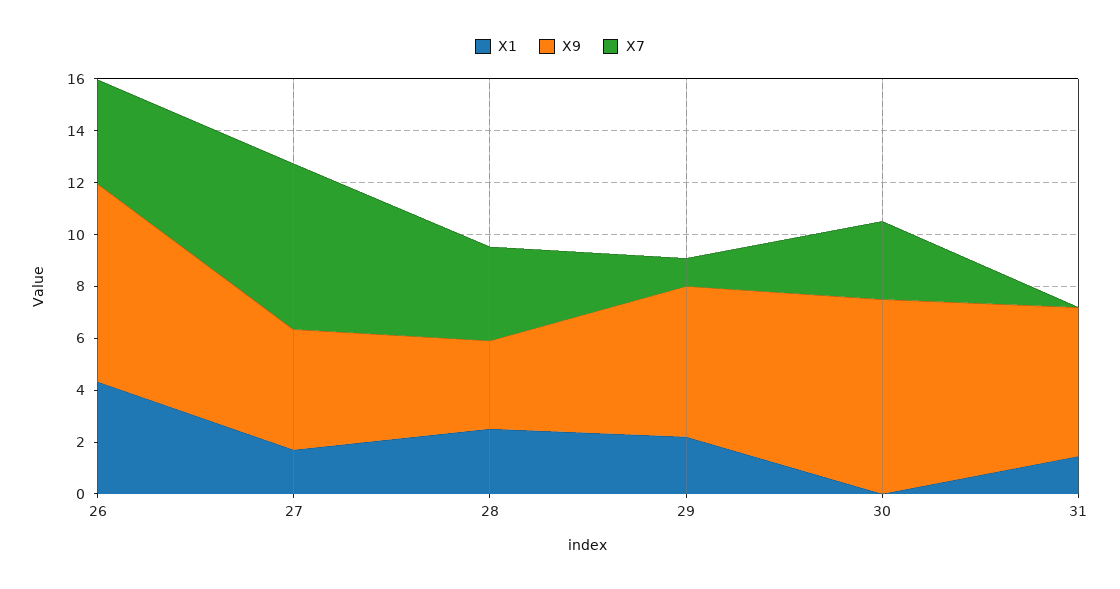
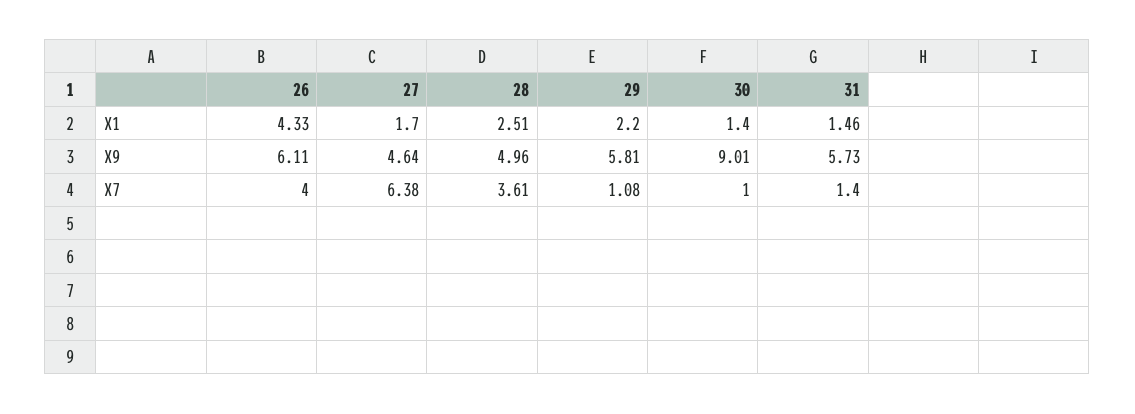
X9, 26: 7.5 -> 6.11
X9, 28: 3.5 -> 4.96
X1, 30: 0 -> 1.4
X9, 30: 7.5 -> 9.01
X7, 30: 3 -> 1
X7, 31: 0 -> 1.4

